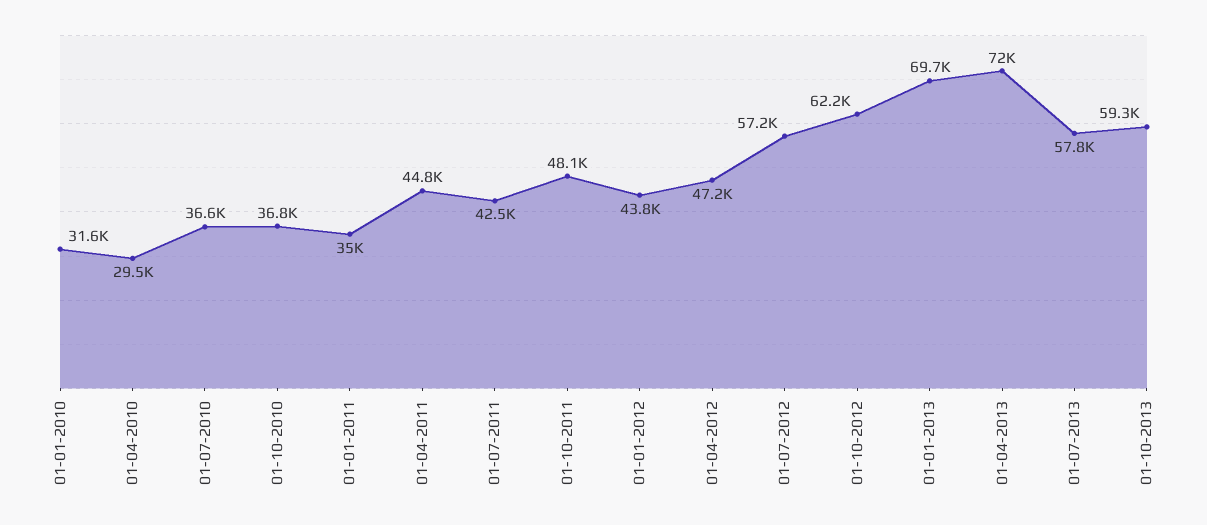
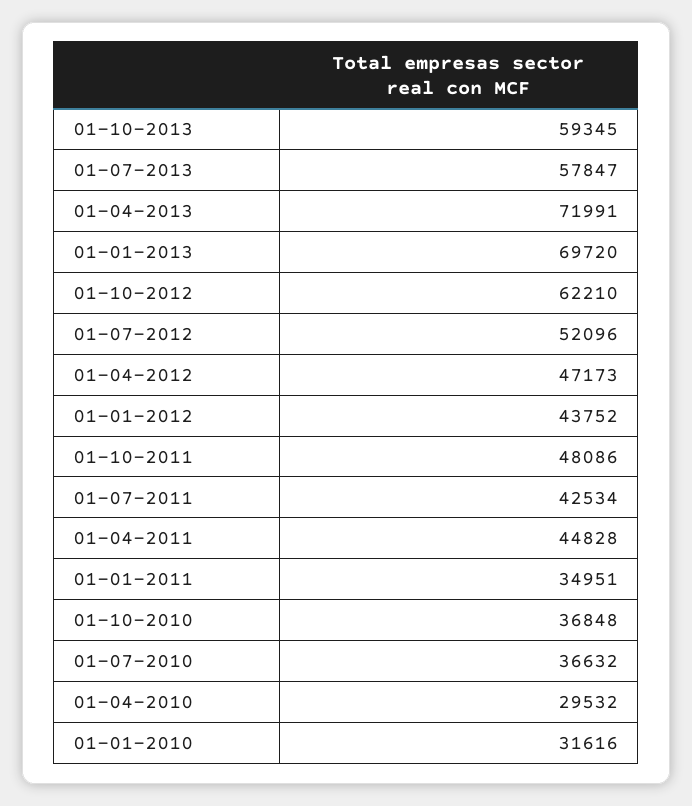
01-07-2012: 57200 -> 52096

